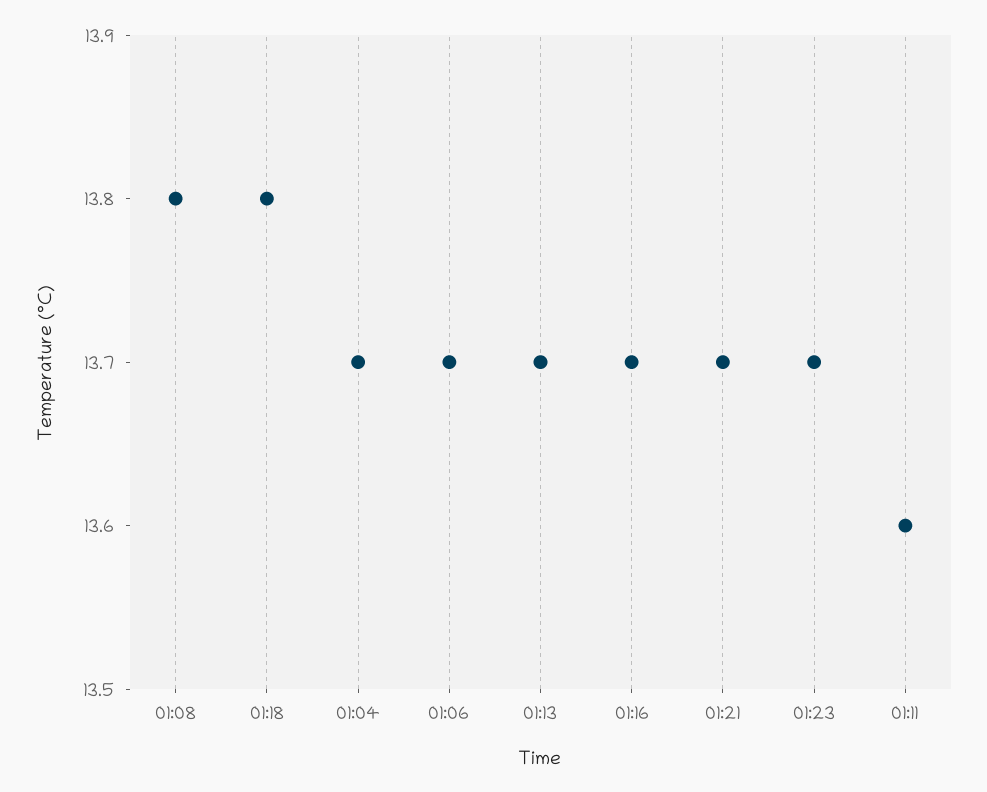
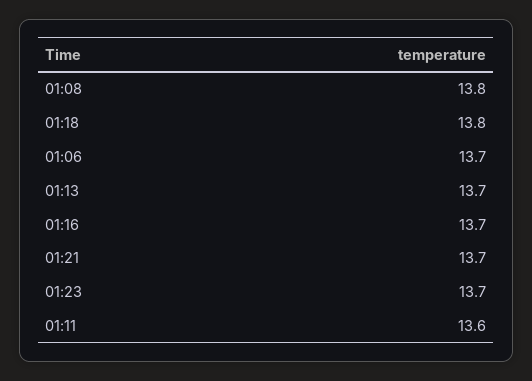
01:04: 13.7 -> none

